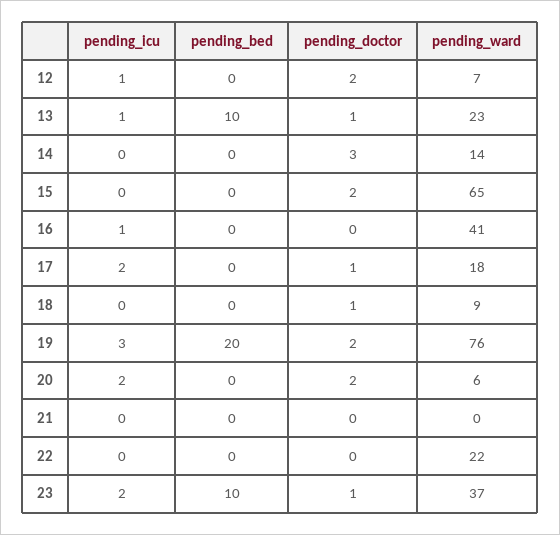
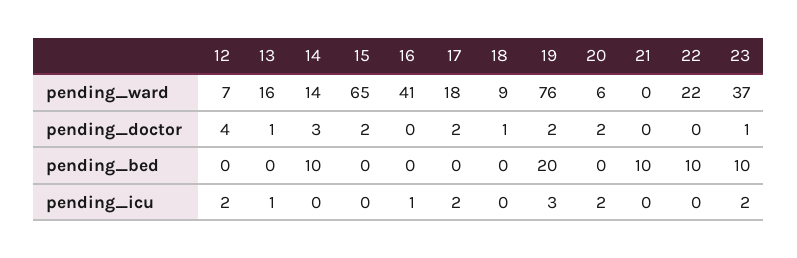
pending_icu, 12: 1 -> 2
pending_doctor, 12: 2 -> 4
pending_bed, 13: 10 -> 0
pending_ward, 13: 23 -> 16
pending_bed, 14: 0 -> 10
pending_doctor, 17: 1 -> 2
pending_bed, 21: 0 -> 10
pending_bed, 22: 0 -> 10

